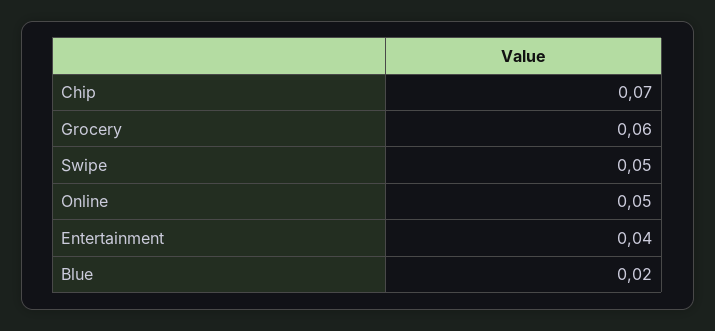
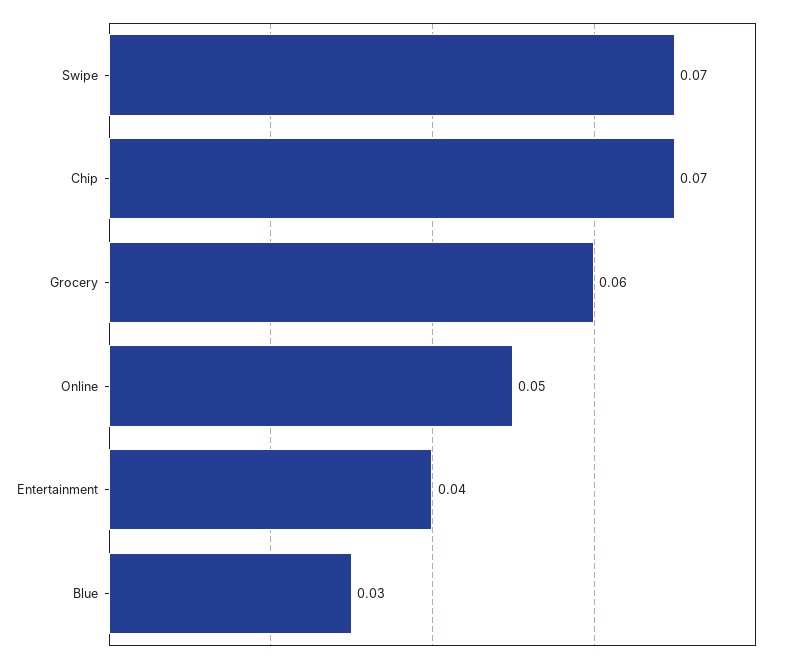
Swipe: 0.05 -> 0.07
Blue: 0.02 -> 0.03

